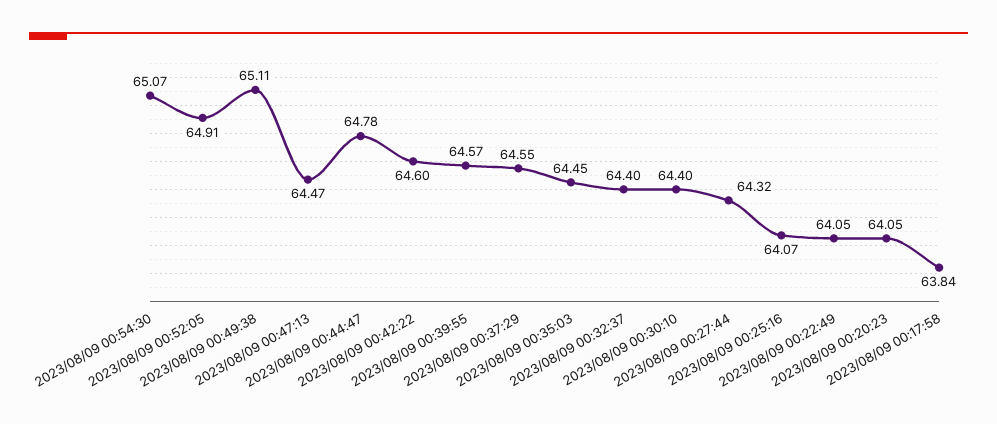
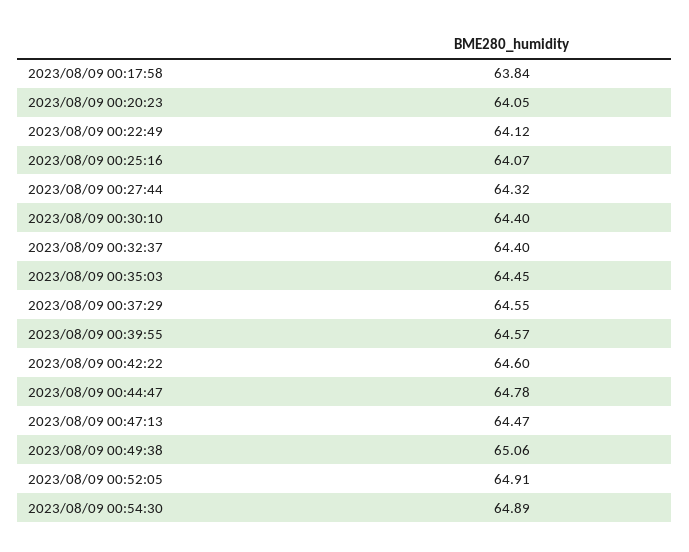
2023/08/09 00:54:30: 65.07 -> 64.89
2023/08/09 00:49:38: 65.11 -> 65.06
2023/08/09 00:22:49: 64.05 -> 64.12

